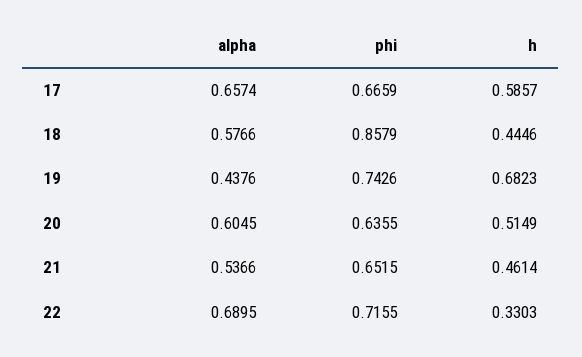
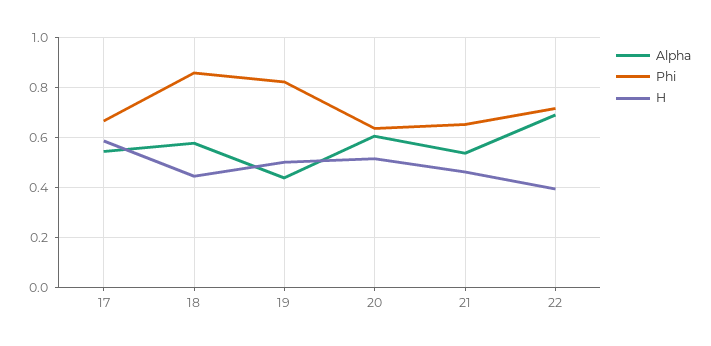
alpha, 17: 0.6574 -> 0.55
phi, 19: 0.7426 -> 0.825
h, 19: 0.6823 -> 0.5
h, 22: 0.3303 -> 0.4

